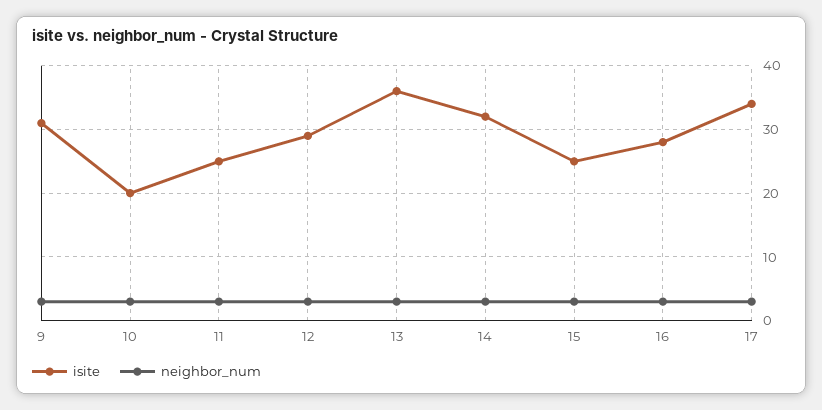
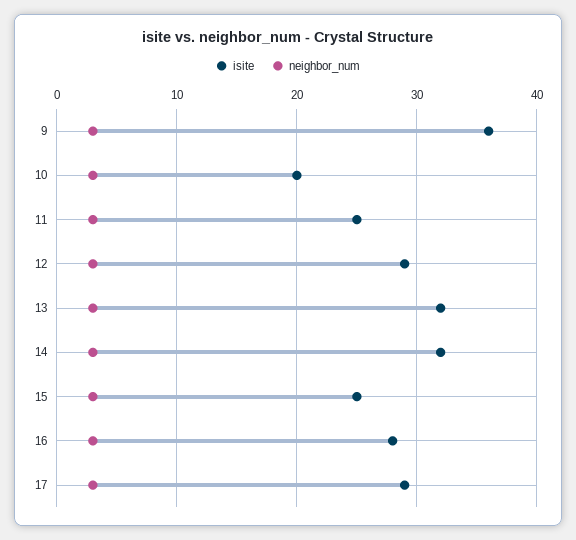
isite, 9: 31 -> 36
isite, 13: 36 -> 32
isite, 17: 34 -> 29

